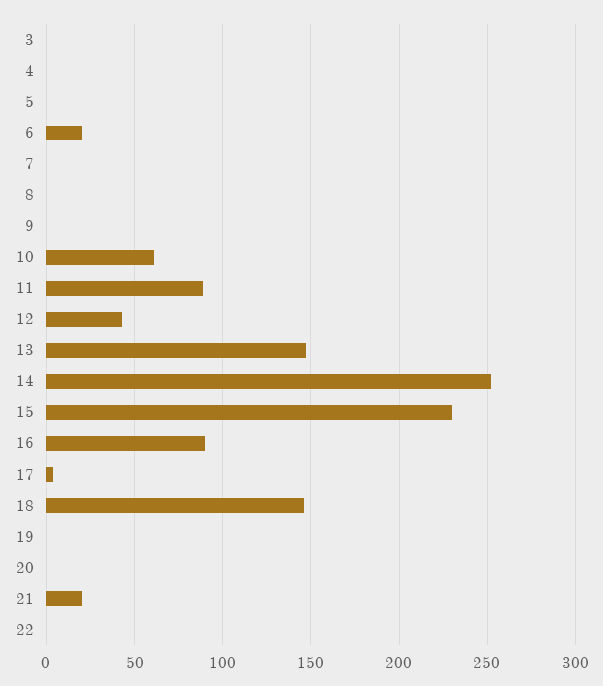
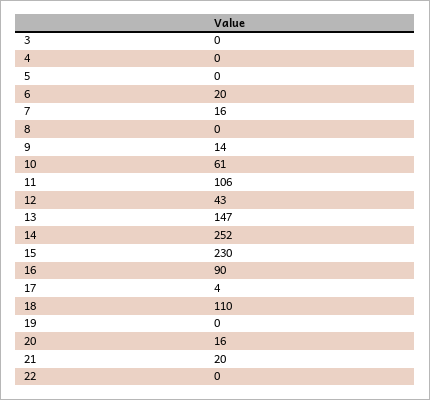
7: 0 -> 16
9: 0 -> 14
11: 90 -> 106
18: 145 -> 110
20: 0 -> 16

